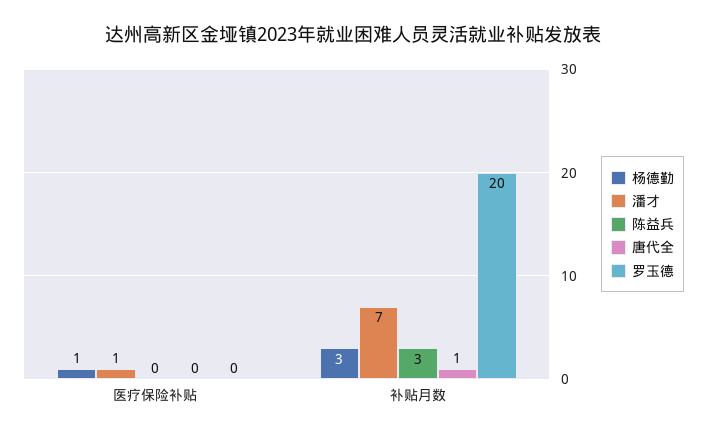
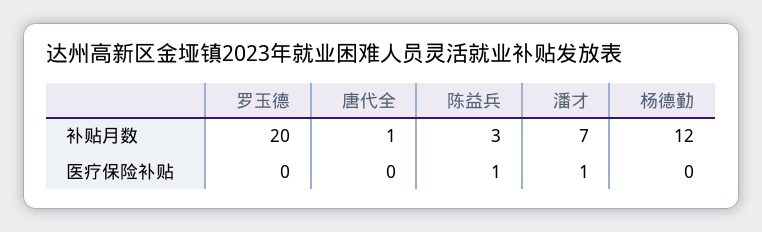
杨德勤, 医疗保险补贴: 1 -> 0
陈益兵, 医疗保险补贴: 0 -> 1
杨德勤, 补贴月数: 3 -> 12

